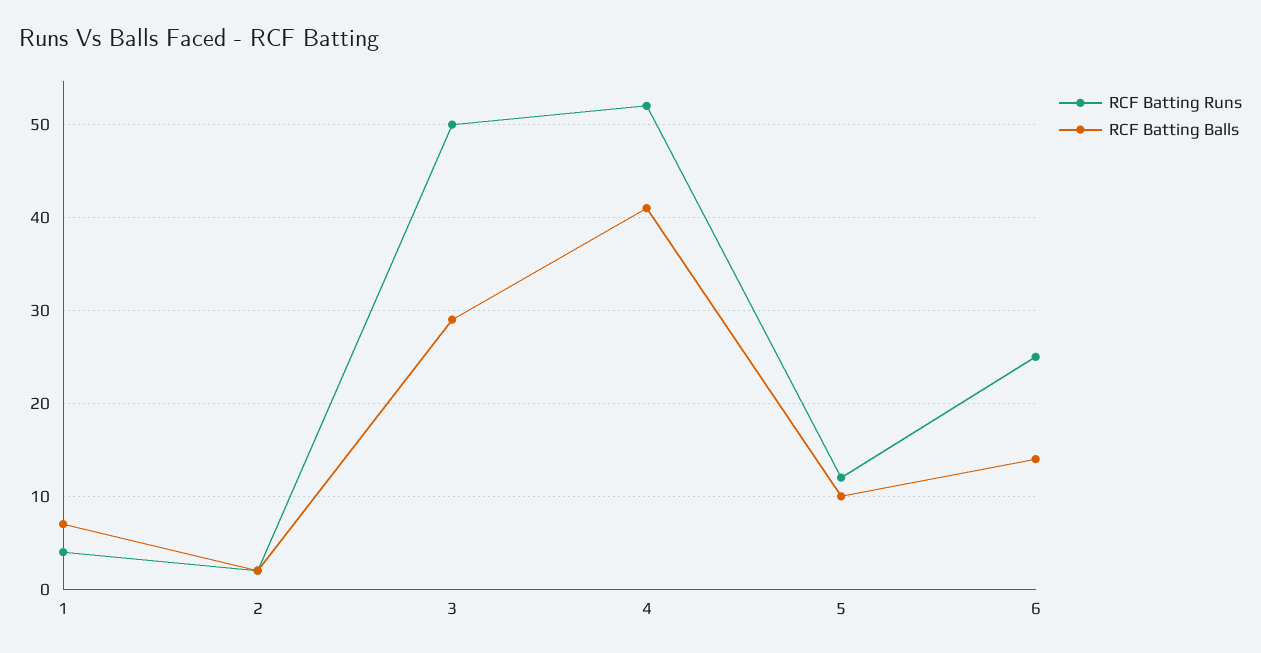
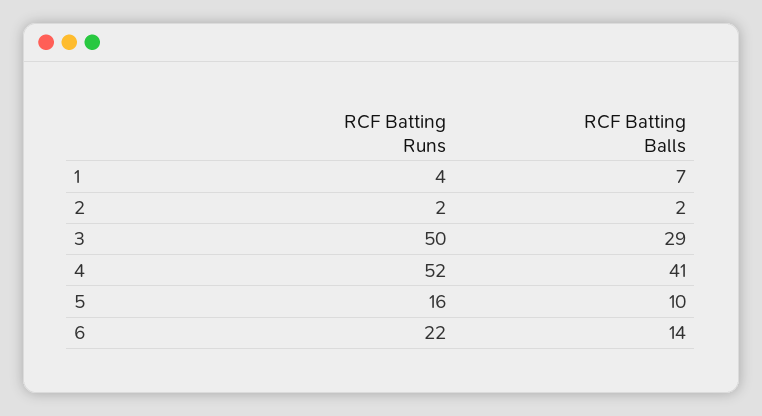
RCF Batting Runs, 5: 12 -> 16
RCF Batting Runs, 6: 25 -> 22

